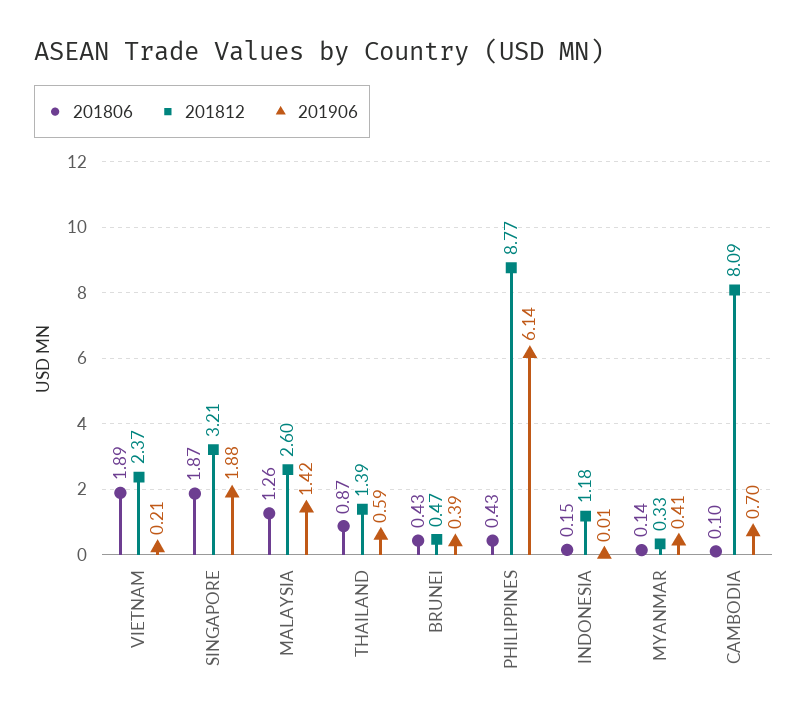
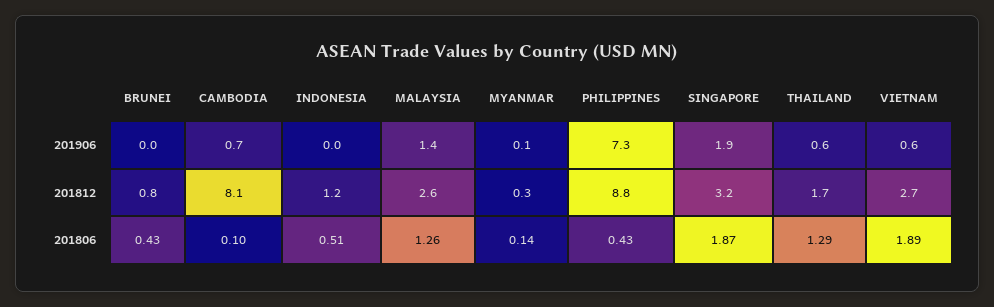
201812, VIETNAM: 2.37 -> 2.7
201906, VIETNAM: 0.21 -> 0.6
201806, THAILAND: 0.87 -> 1.29
201812, THAILAND: 1.39 -> 1.7
201812, BRUNEI: 0.47 -> 0.8
201906, BRUNEI: 0.39 -> 0
201906, PHILIPPINES: 6.14 -> 7.3
201806, INDONESIA: 0.15 -> 0.51
201906, MYANMAR: 0.41 -> 0.1

